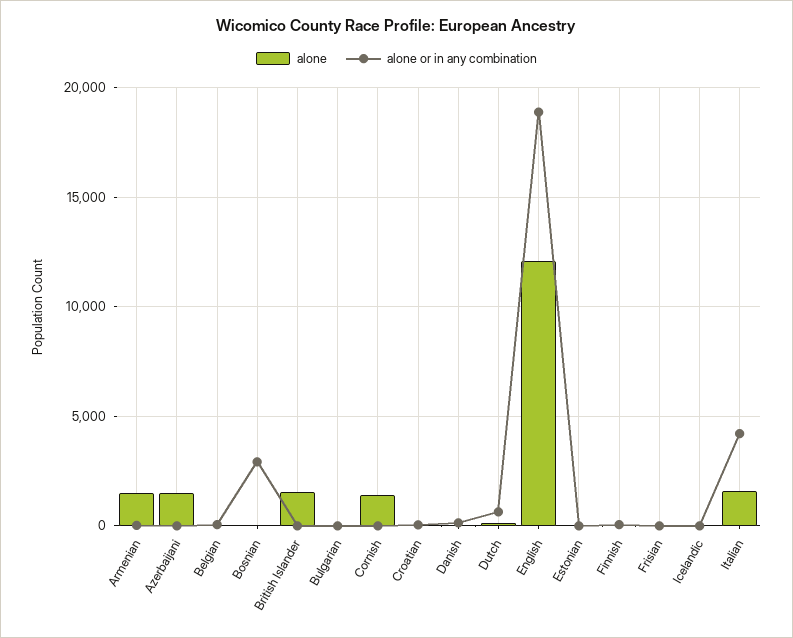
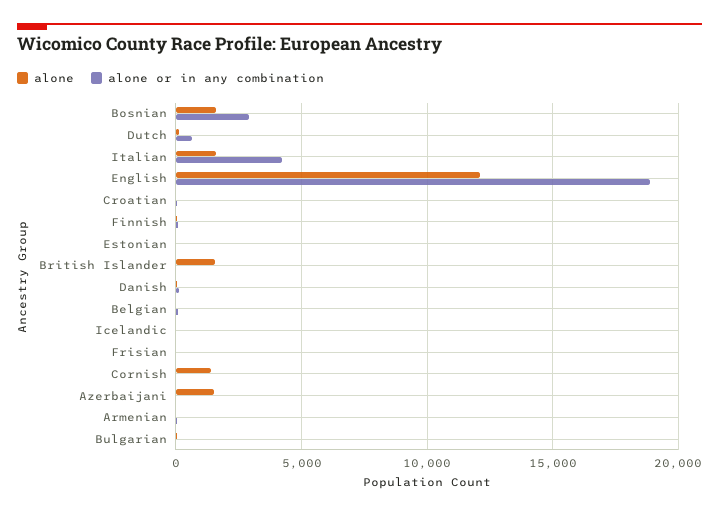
alone, Armenian: 1500 -> 0
alone, Bosnian: 0 -> 1500

